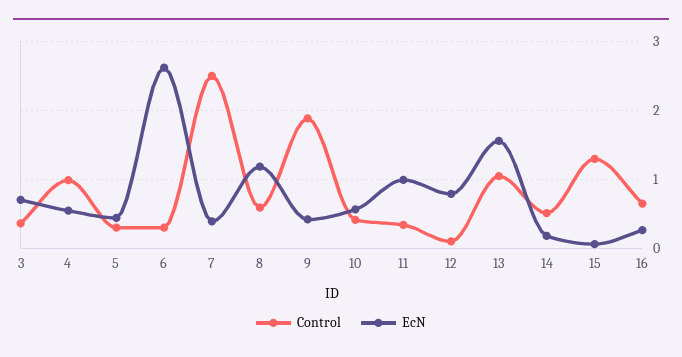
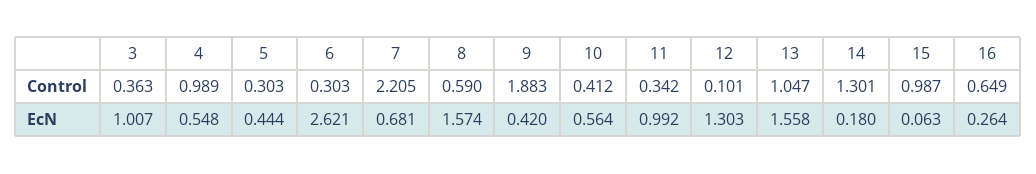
EcN, 3: 0.7 -> 1.007
Control, 7: 2.5 -> 2.205
EcN, 7: 0.4 -> 0.681
EcN, 8: 1.2 -> 1.574
EcN, 12: 0.8 -> 1.303
Control, 14: 0.5 -> 1.301
Control, 15: 1.3 -> 0.987

